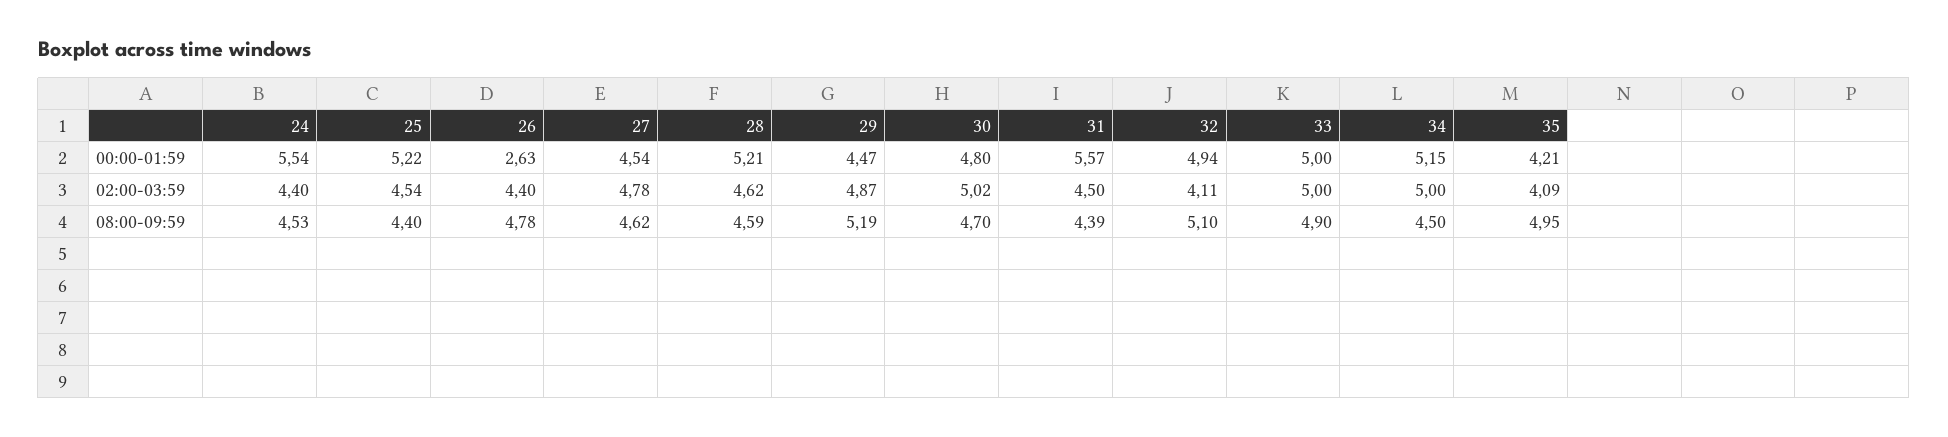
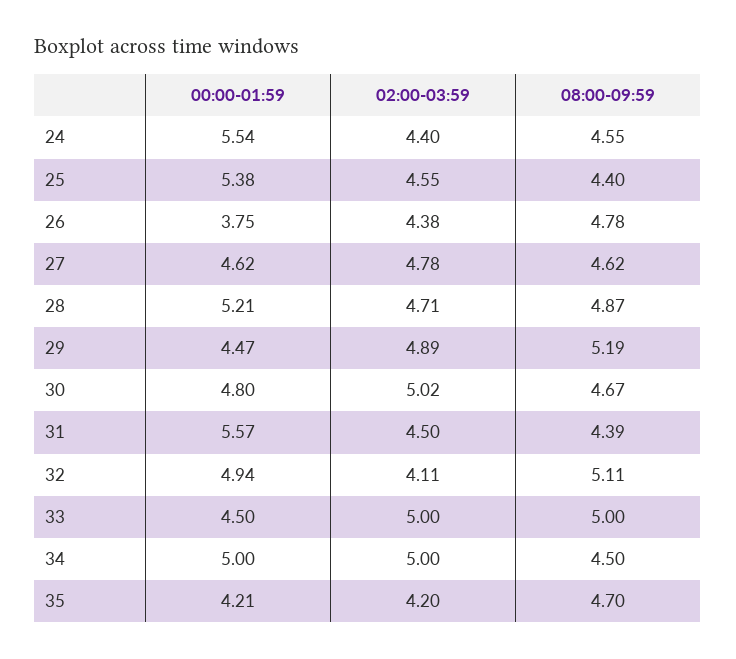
25, 00:00-01:59: 5.22 -> 5.38
26, 00:00-01:59: 2.63 -> 3.75
27, 00:00-01:59: 4.54 -> 4.62
33, 00:00-01:59: 5 -> 4.5
34, 00:00-01:59: 5.15 -> 5
25, 02:00-03:59: 4.54 -> 4.55
26, 02:00-03:59: 4.4 -> 4.38
28, 02:00-03:59: 4.62 -> 4.71
29, 02:00-03:59: 4.87 -> 4.89
35, 02:00-03:59: 4.09 -> 4.2
24, 08:00-09:59: 4.53 -> 4.55
28, 08:00-09:59: 4.59 -> 4.87
30, 08:00-09:59: 4.7 -> 4.67
32, 08:00-09:59: 5.1 -> 5.11
33, 08:00-09:59: 4.9 -> 5
35, 08:00-09:59: 4.95 -> 4.7

